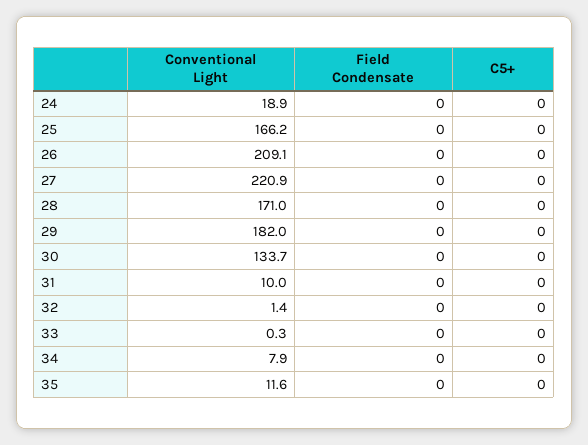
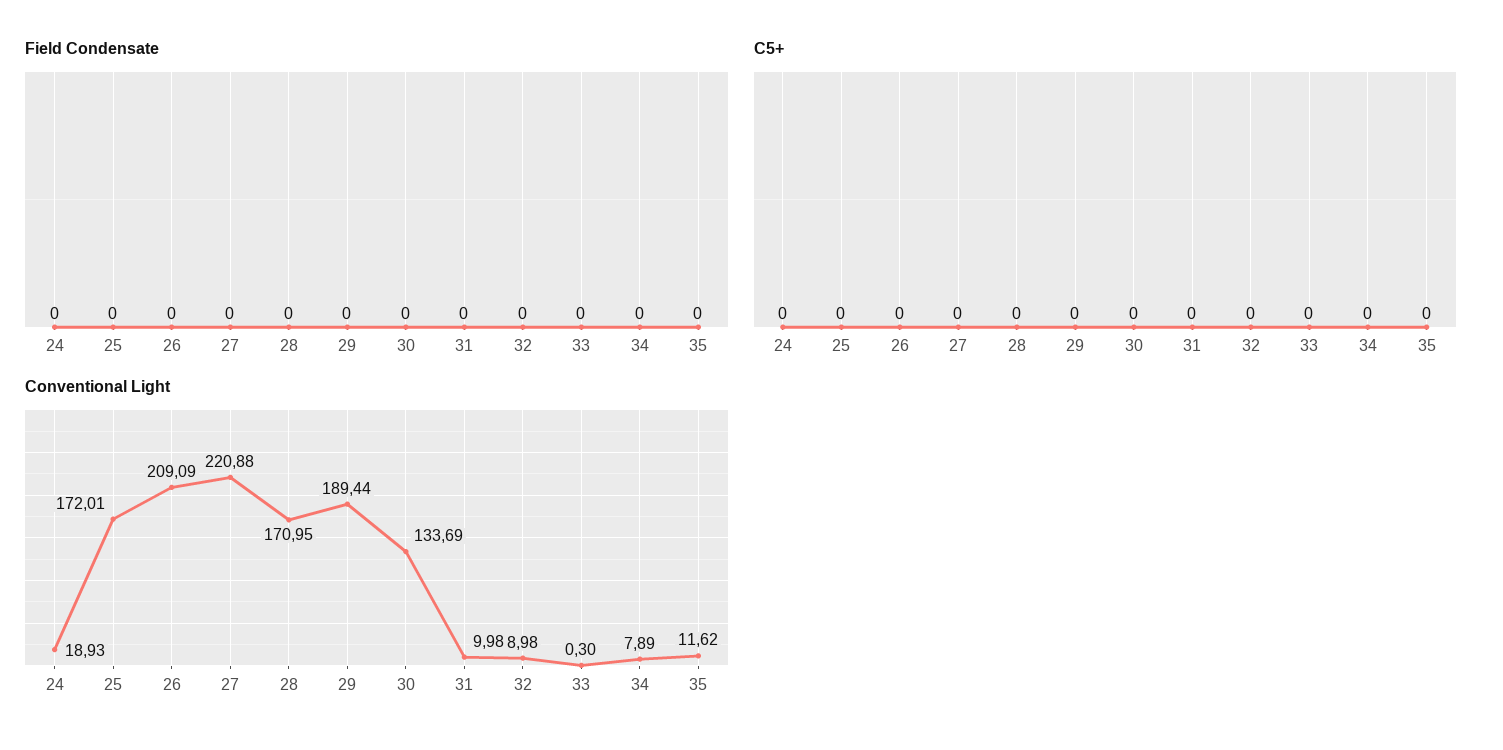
Conventional Light, 25: 166.2 -> 172.01
Conventional Light, 29: 182 -> 189.44
Conventional Light, 32: 1.4 -> 8.98

